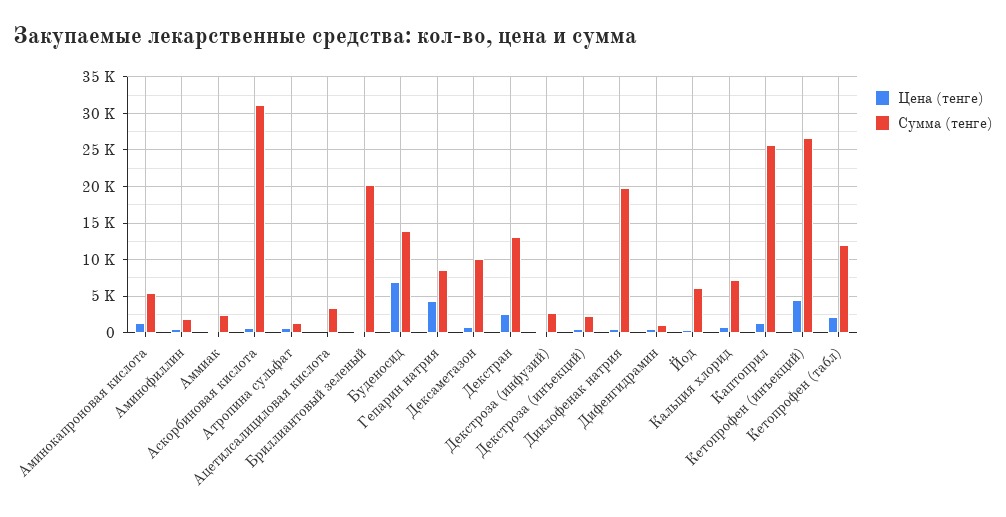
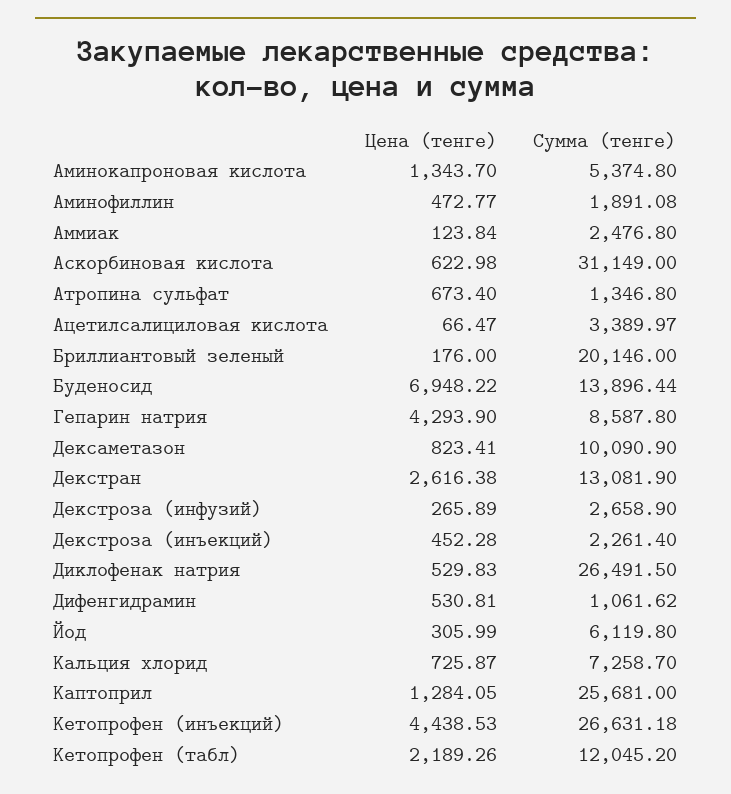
Сумма (тенге), Диклофенак натрия: 20000 -> 26491.5

